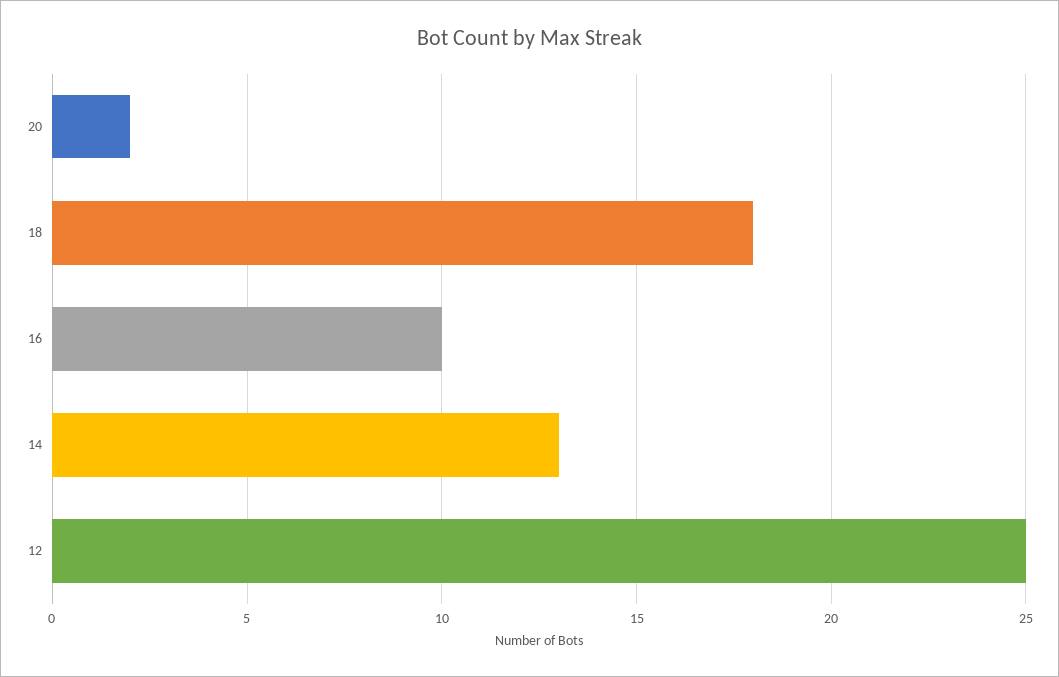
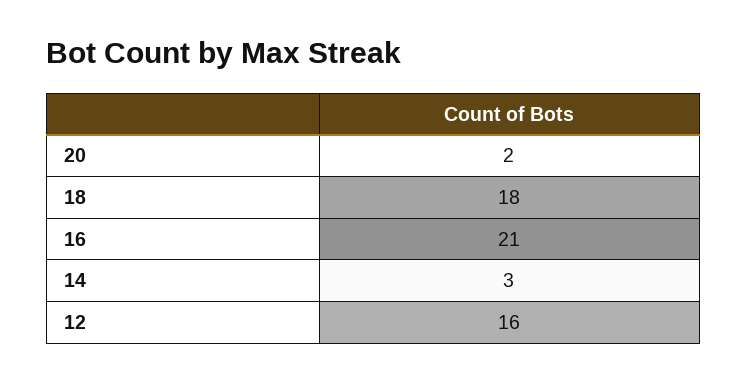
16: 10 -> 21
14: 13 -> 3
12: 25 -> 16

